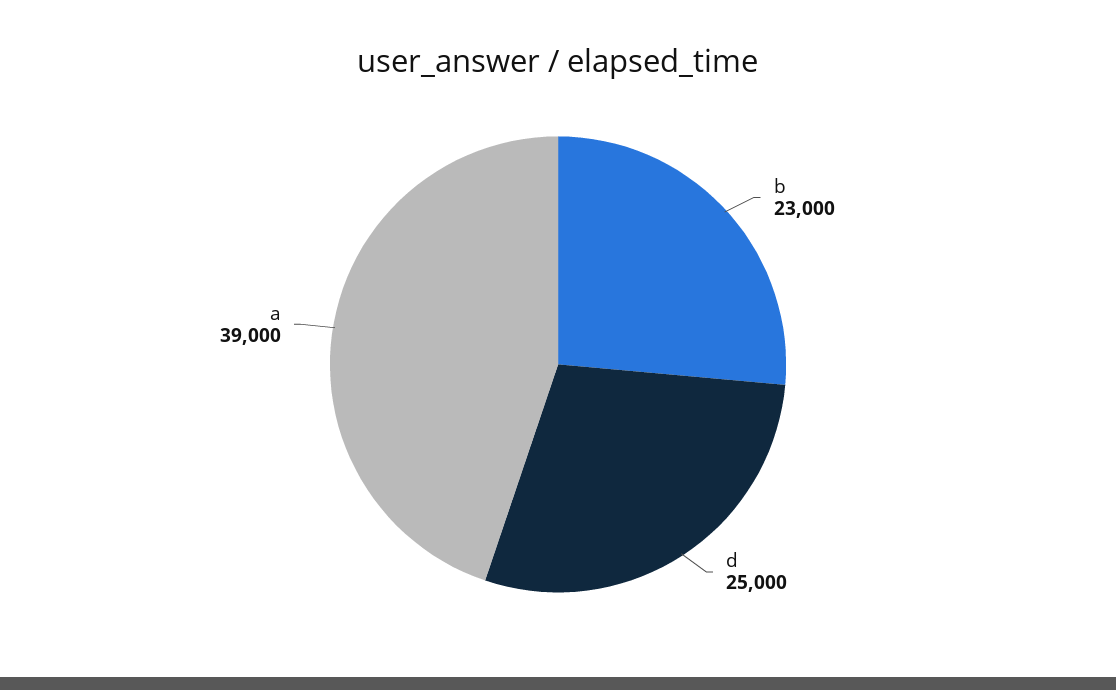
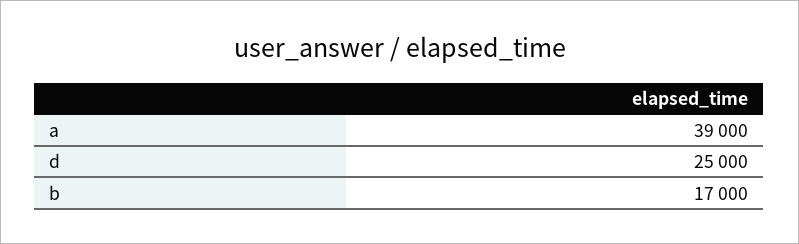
b: 23000 -> 17000

